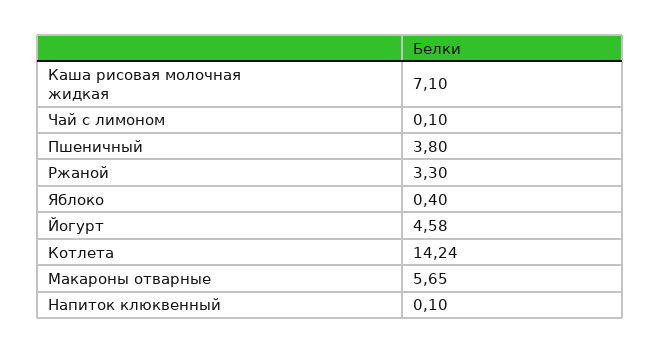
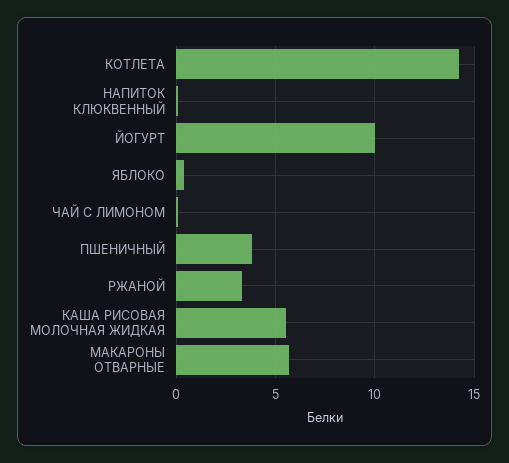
Каша рисовая молочная жидкая: 7.1 -> 5.5
Йогурт: 4.58 -> 10

